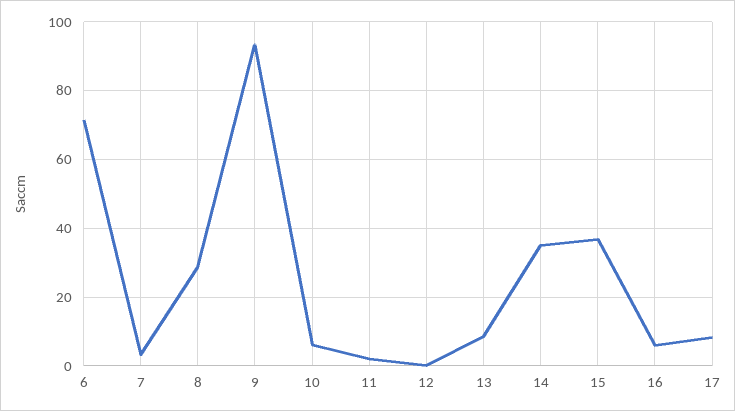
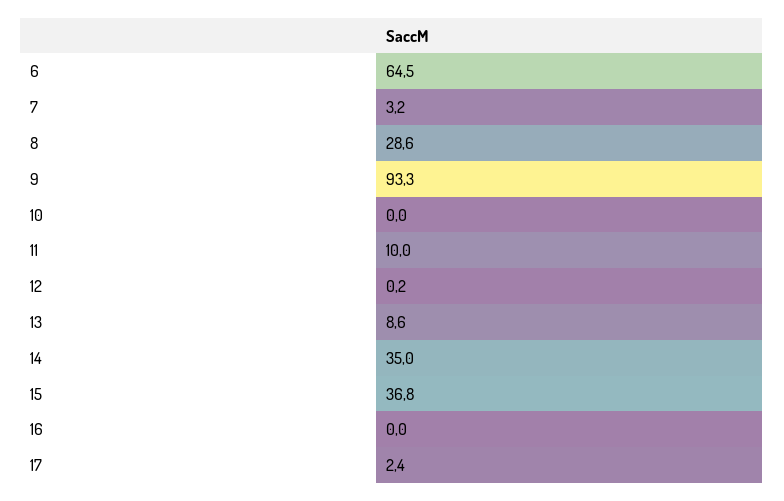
6: 72 -> 64.5
10: 6 -> 0
11: 2 -> 10
16: 6 -> 0
17: 8 -> 2.4

